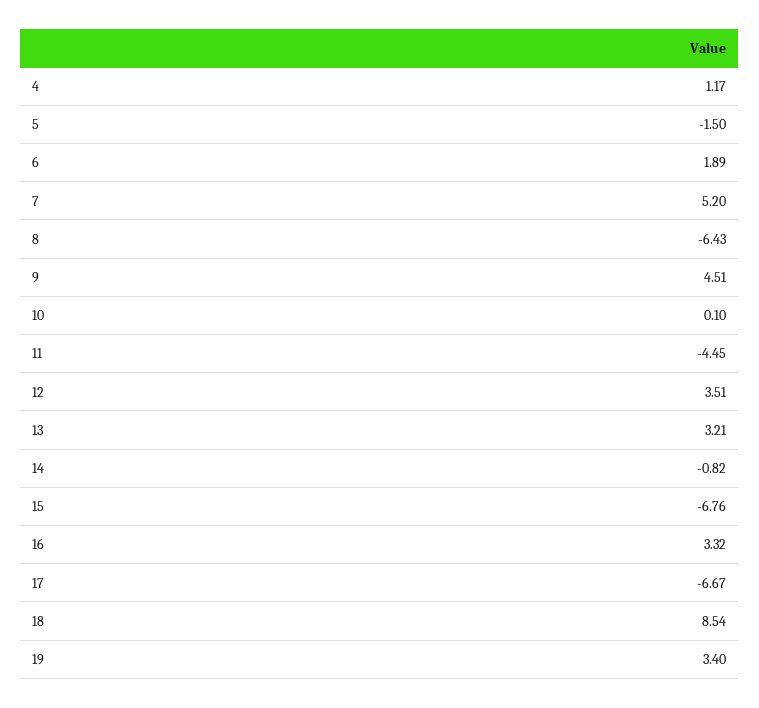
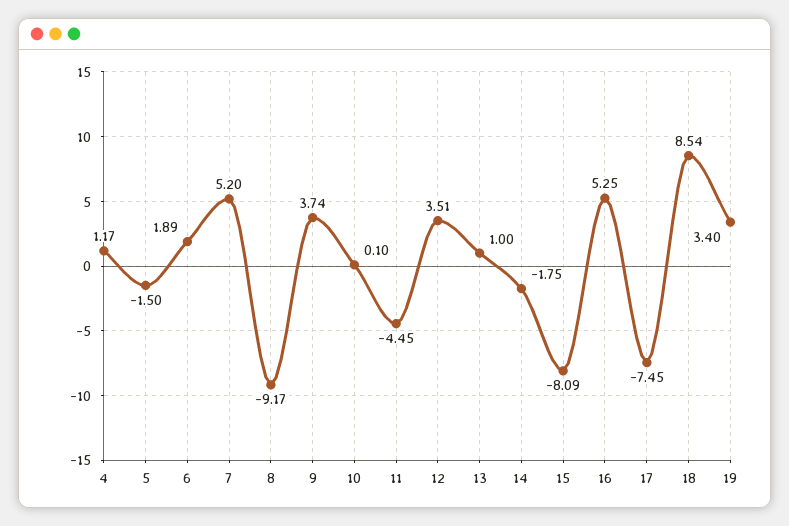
8: -6.43 -> -9.17
9: 4.51 -> 3.74
13: 3.21 -> 1
14: -0.82 -> -1.75
15: -6.76 -> -8.09
16: 3.32 -> 5.25
17: -6.67 -> -7.45

